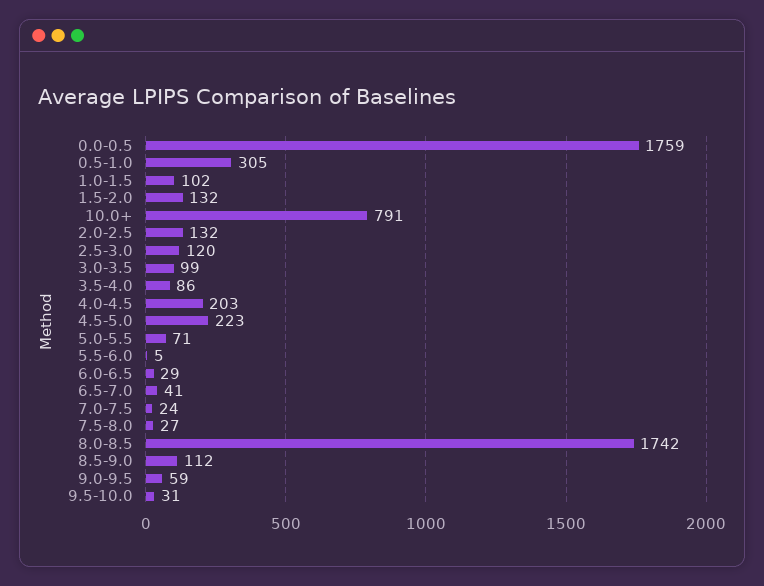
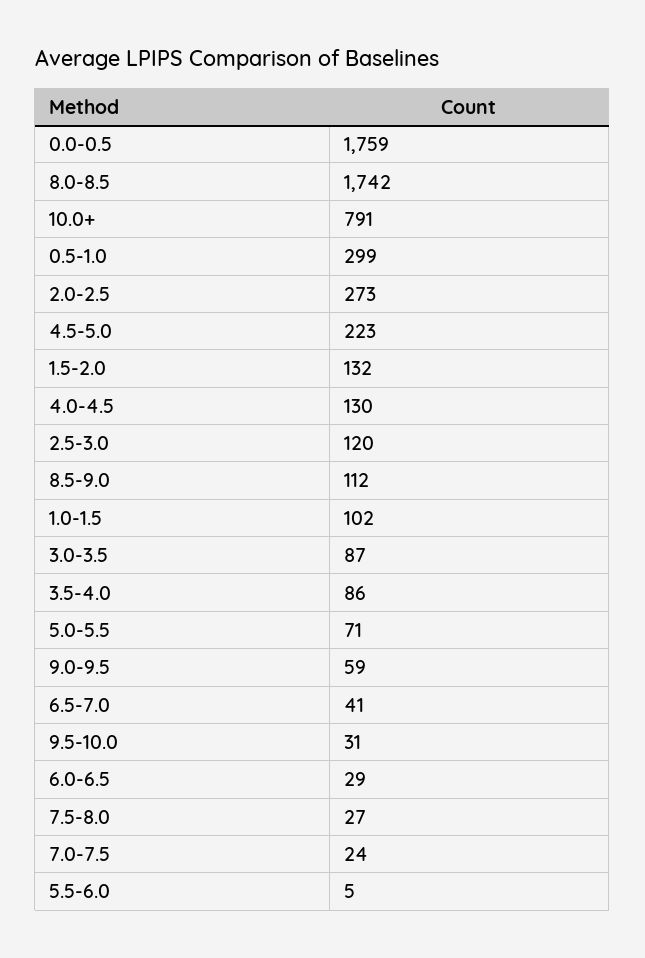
0.5-1.0: 305 -> 299
2.0-2.5: 132 -> 273
3.0-3.5: 99 -> 87
4.0-4.5: 203 -> 130

